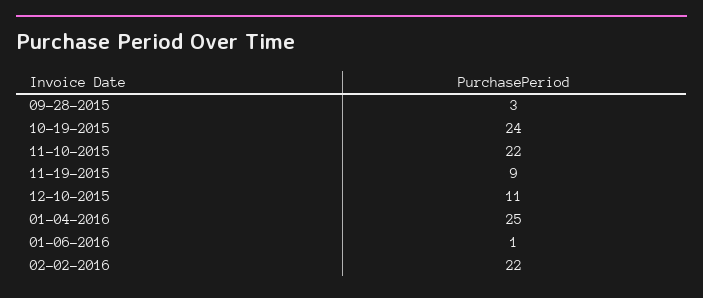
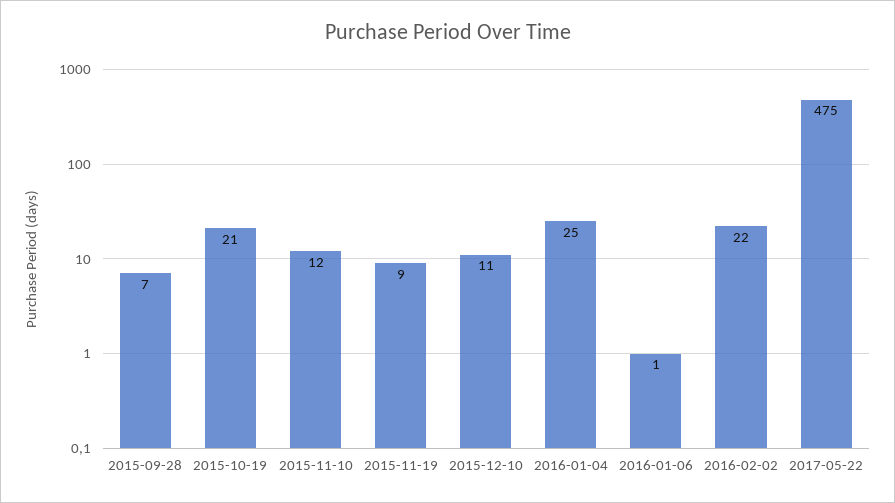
09-28-2015: 3 -> 7
10-19-2015: 24 -> 21
11-10-2015: 22 -> 12
2017-05-22: none -> 475

